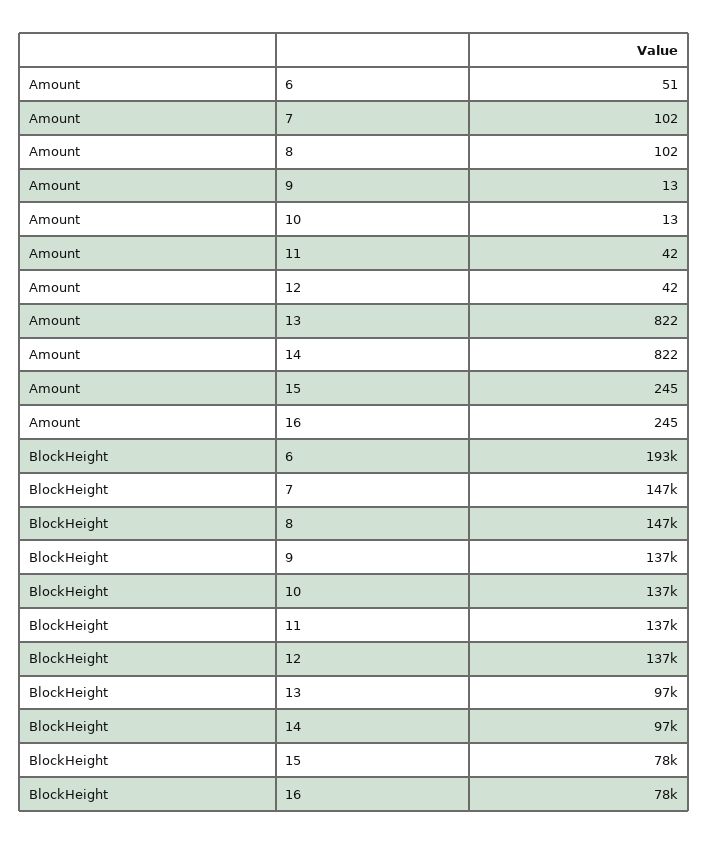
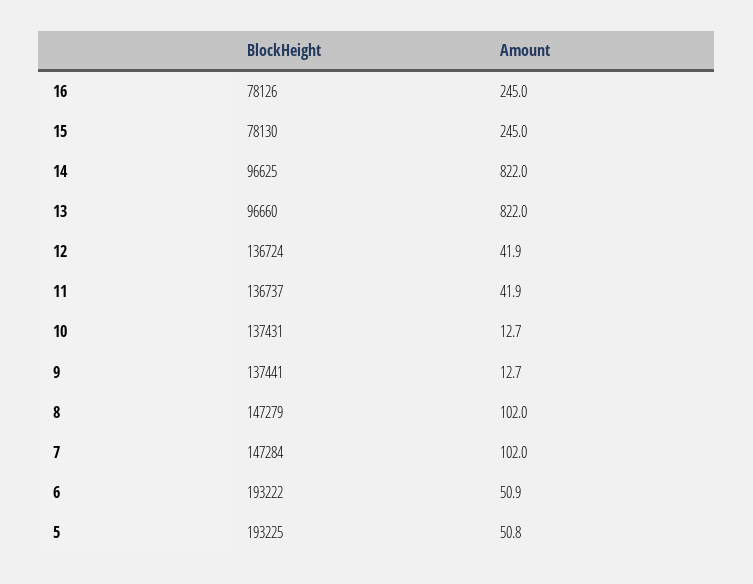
BlockHeight, 5: none -> 193225
Amount, 5: none -> 50.8

